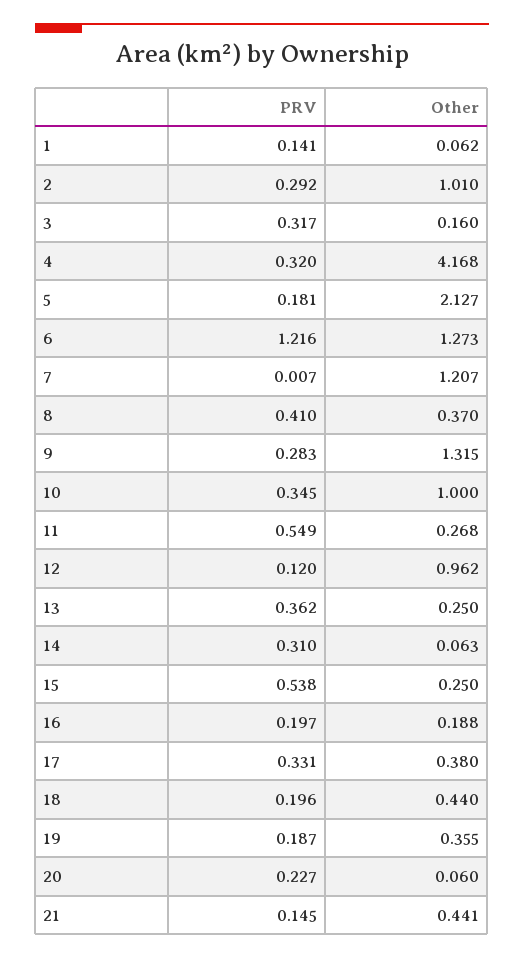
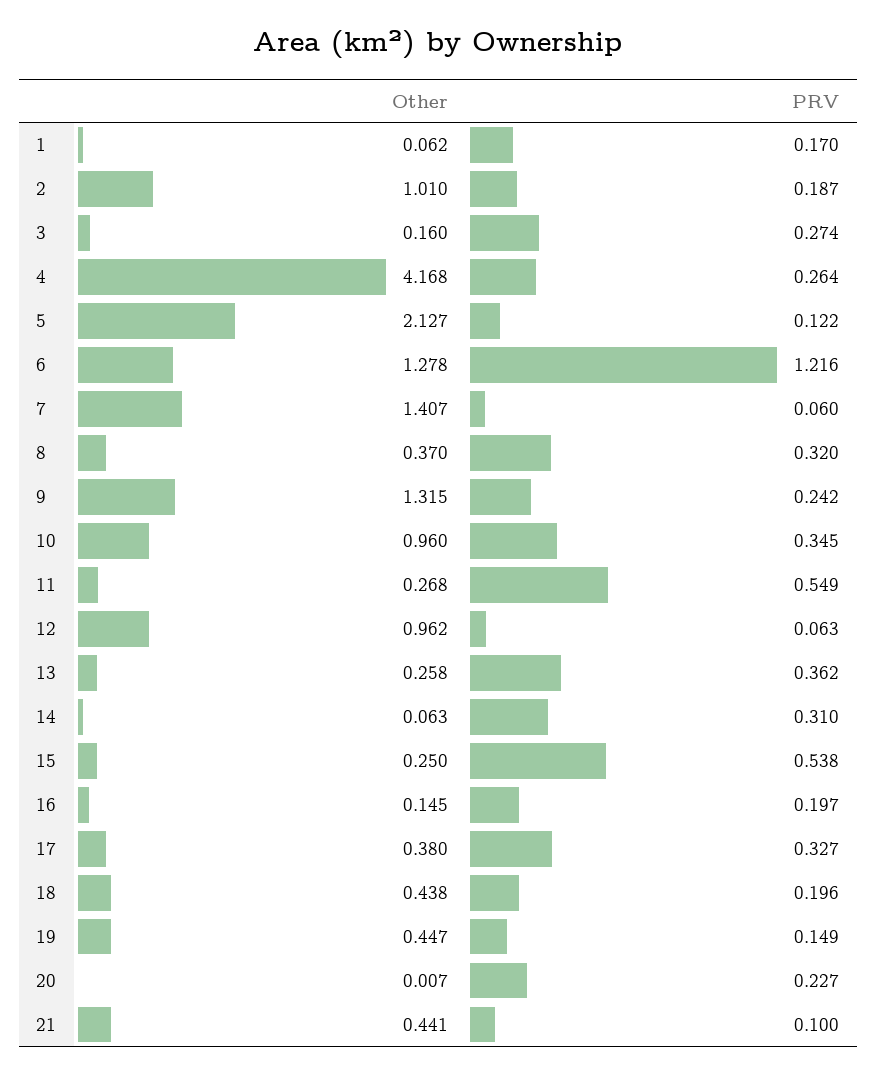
PRV, 1: 0.141 -> 0.17
PRV, 2: 0.292 -> 0.187
PRV, 3: 0.317 -> 0.274
PRV, 4: 0.32 -> 0.264
PRV, 5: 0.181 -> 0.122
Other, 6: 1.273 -> 1.278
PRV, 7: 0.007 -> 0.06
Other, 7: 1.207 -> 1.407
PRV, 8: 0.41 -> 0.32
PRV, 9: 0.283 -> 0.242
Other, 10: 1 -> 0.96
PRV, 12: 0.12 -> 0.063
Other, 13: 0.25 -> 0.258
Other, 16: 0.188 -> 0.145
PRV, 17: 0.331 -> 0.327
Other, 18: 0.44 -> 0.438
PRV, 19: 0.187 -> 0.149
Other, 19: 0.355 -> 0.447
Other, 20: 0.06 -> 0.007
PRV, 21: 0.145 -> 0.1

